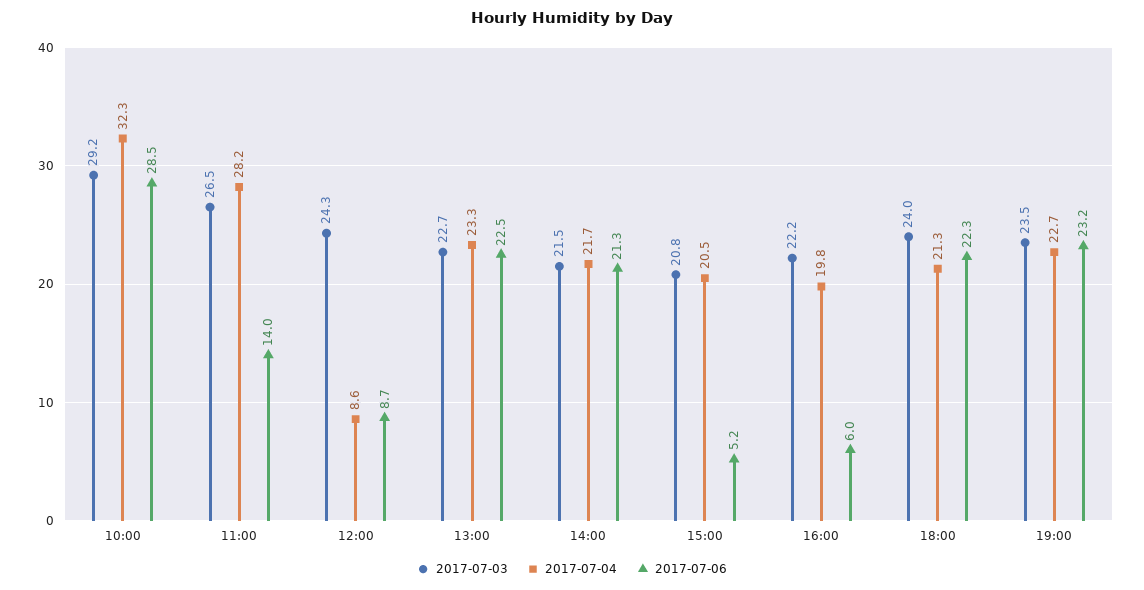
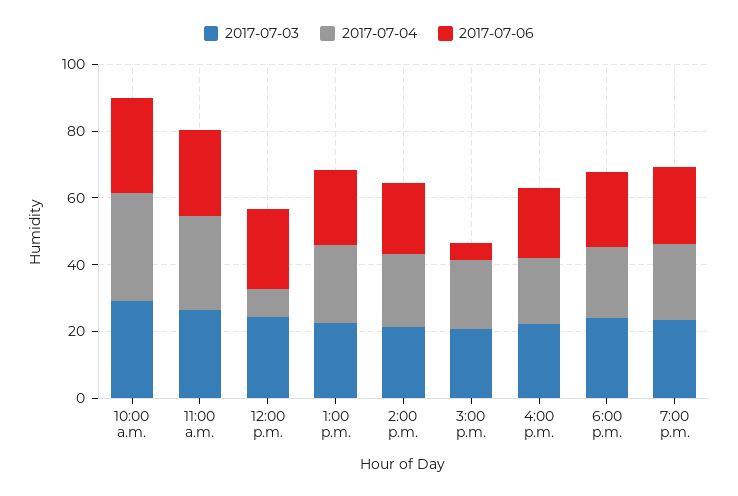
2017-07-06, 11:00: 14 -> 25
2017-07-06, 12:00: 8.7 -> 25
2017-07-06, 16:00: 6 -> 20

